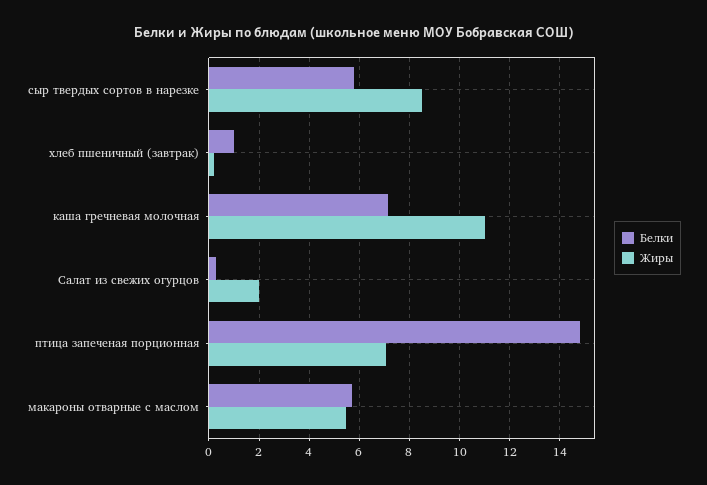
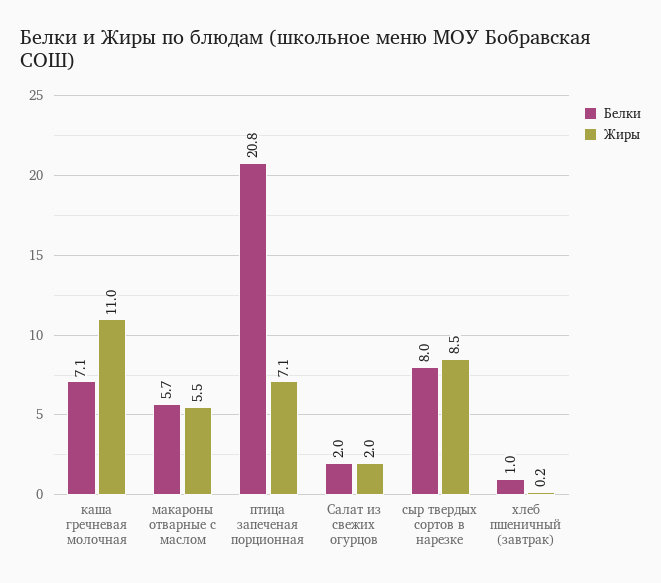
Белки, сыр твердых сортов в нарезке: 5.75 -> 8
Белки, Салат из свежих огурцов: 0.25 -> 2
Белки, птица запеченая порционная: 14.75 -> 20.8

